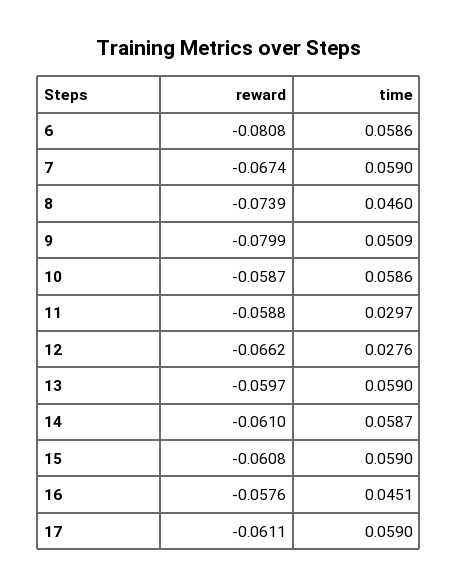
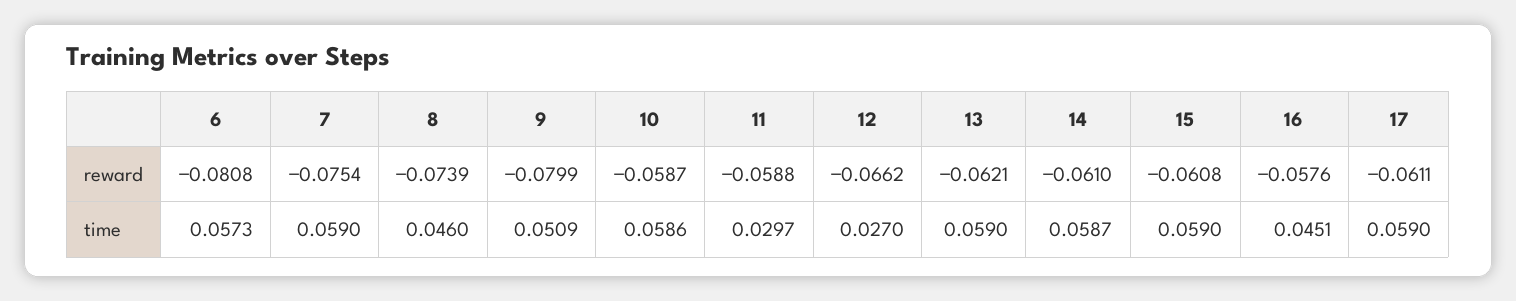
time, 6: 0.0586 -> 0.0573
reward, 7: -0.0674 -> -0.0754
time, 12: 0.0276 -> 0.027
reward, 13: -0.0597 -> -0.0621

